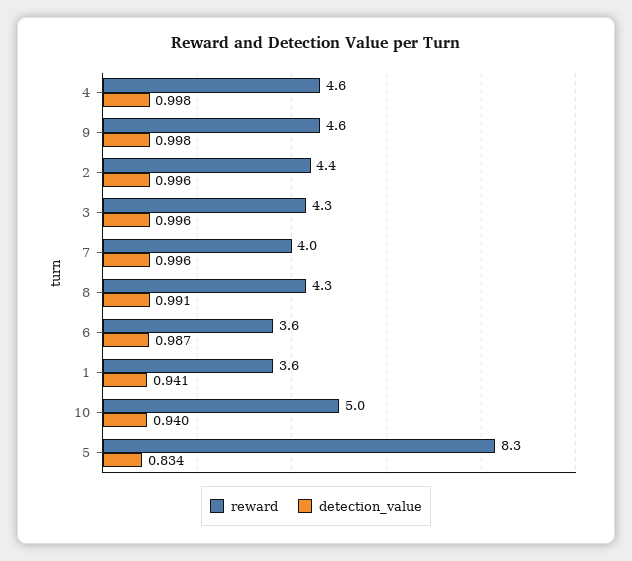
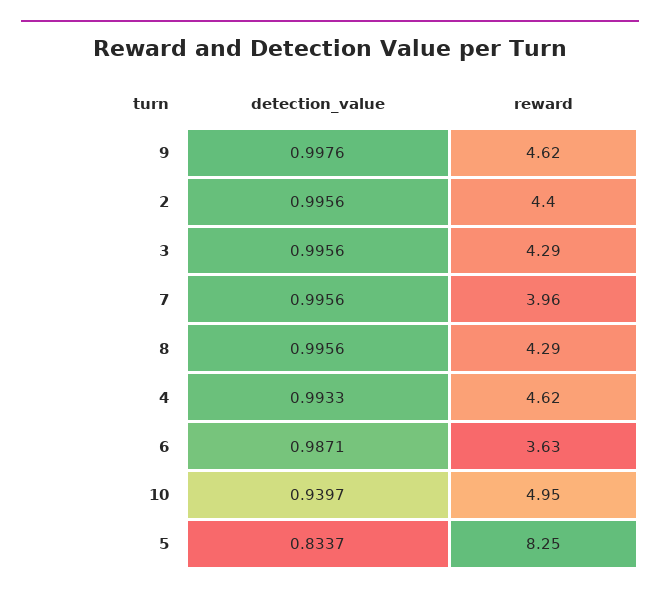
detection_value, 4: 0.998 -> 0.9933
detection_value, 8: 0.991 -> 0.9956
reward, 1: 3.6 -> none
detection_value, 1: 0.941 -> none

